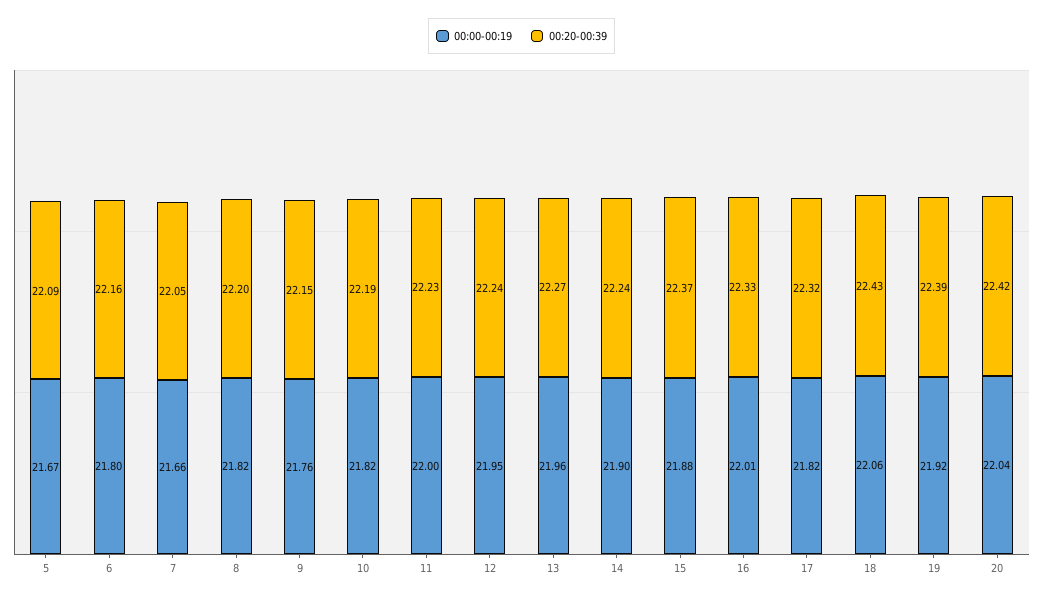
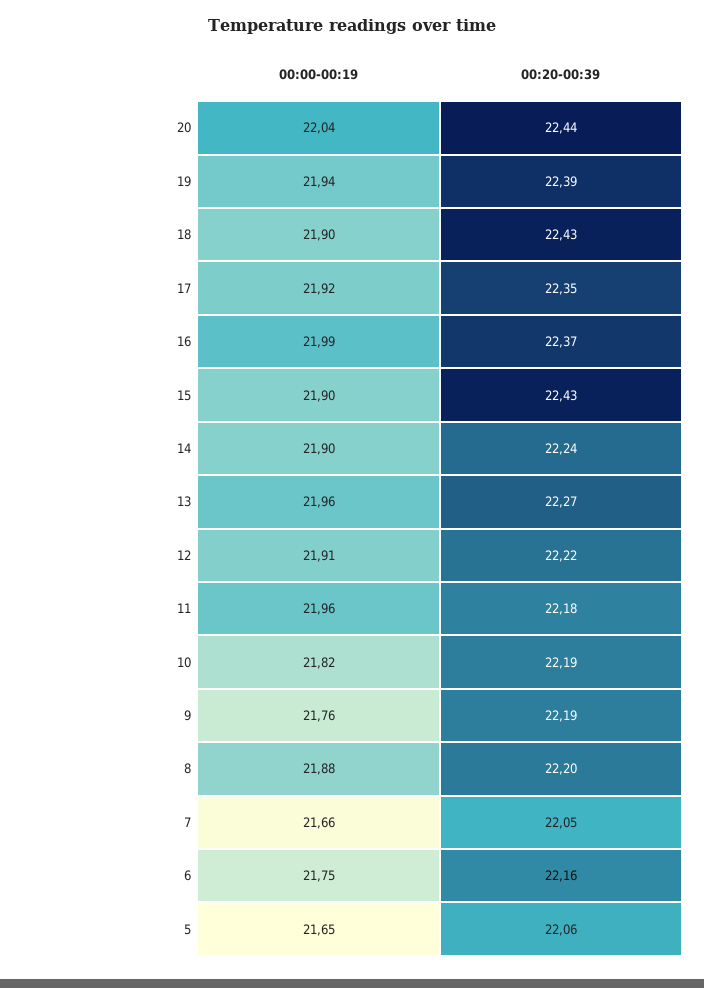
00:00-00:19, 5: 21.67 -> 21.65
00:20-00:39, 5: 22.09 -> 22.06
00:00-00:19, 6: 21.8 -> 21.75
00:00-00:19, 8: 21.82 -> 21.88
00:20-00:39, 9: 22.15 -> 22.19
00:00-00:19, 11: 22 -> 21.96
00:20-00:39, 11: 22.23 -> 22.18
00:00-00:19, 12: 21.95 -> 21.91
00:20-00:39, 12: 22.24 -> 22.22
00:00-00:19, 15: 21.88 -> 21.9
00:20-00:39, 15: 22.37 -> 22.43
00:00-00:19, 16: 22.01 -> 21.99
00:20-00:39, 16: 22.33 -> 22.37
00:00-00:19, 17: 21.82 -> 21.92
00:20-00:39, 17: 22.32 -> 22.35
00:00-00:19, 18: 22.06 -> 21.9
00:00-00:19, 19: 21.92 -> 21.94
00:20-00:39, 20: 22.42 -> 22.44

